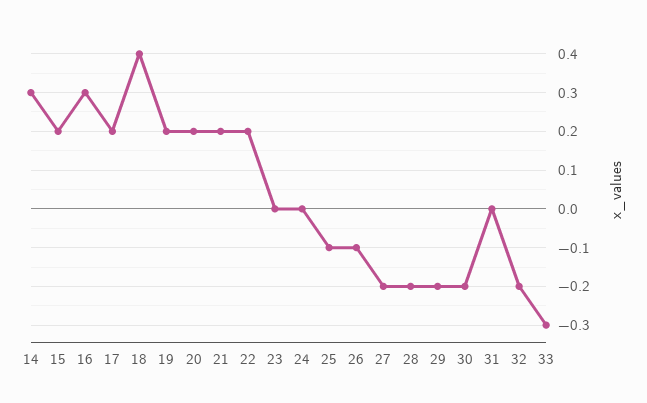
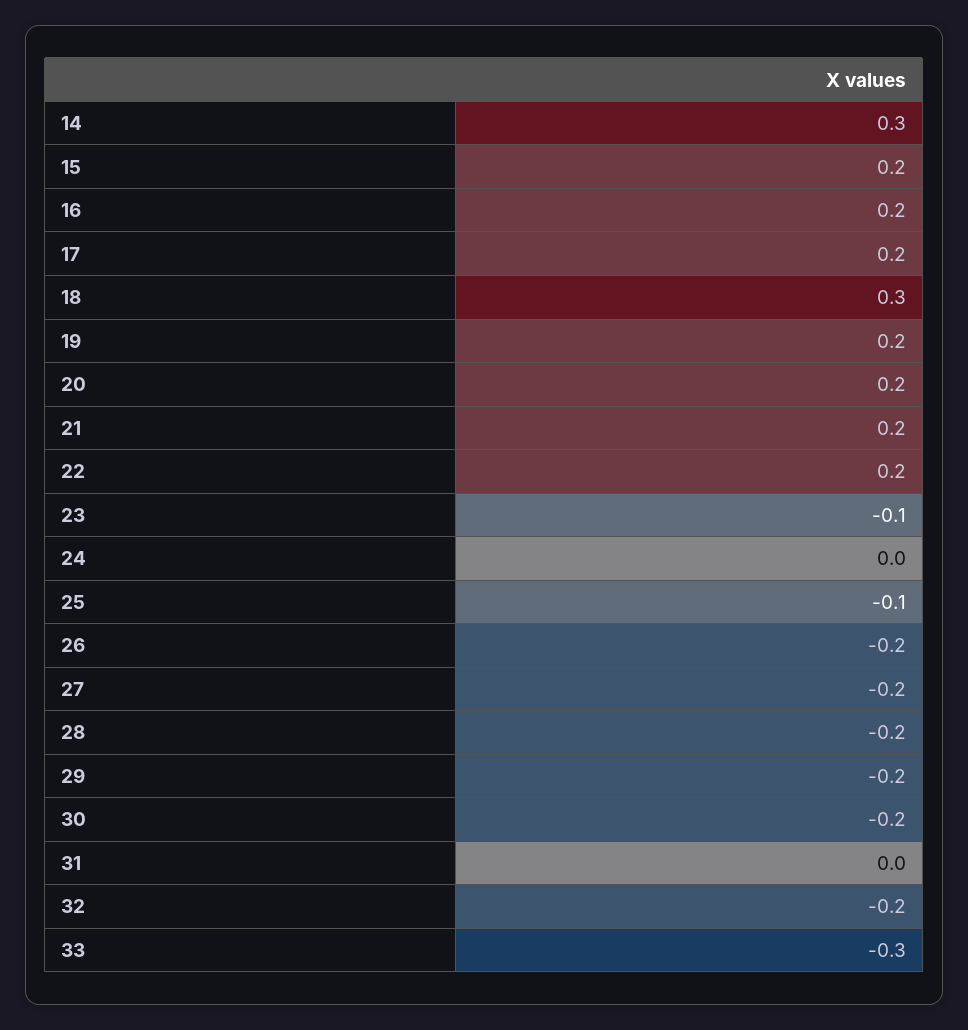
16: 0.3 -> 0.2
18: 0.4 -> 0.3
23: 0 -> -0.1
26: -0.1 -> -0.2

